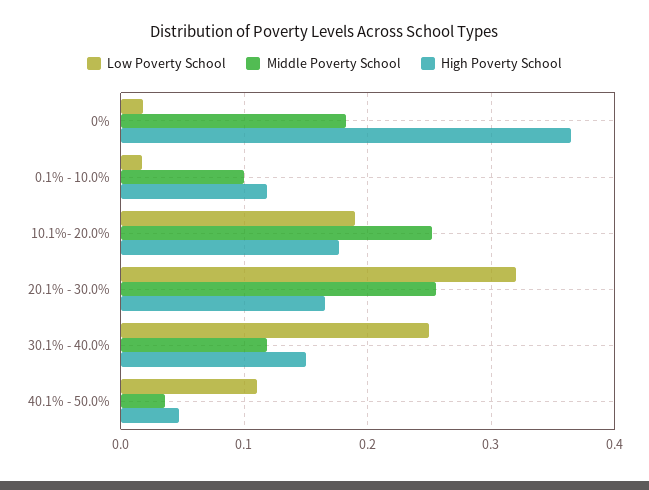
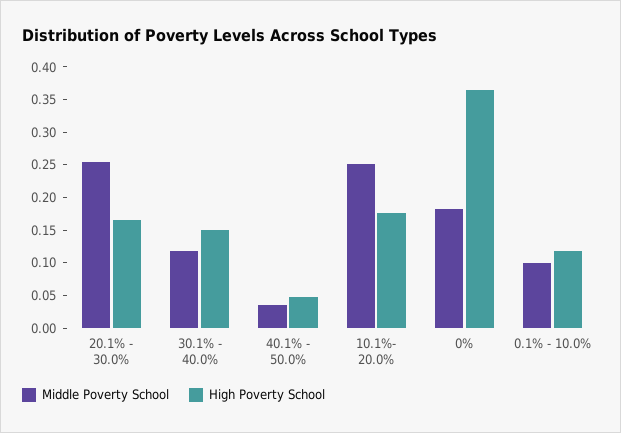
Low Poverty School, 0%: 0.02 -> none
Low Poverty School, 0.1% - 10.0%: 0.02 -> none
Low Poverty School, 10.1%- 20.0%: 0.19 -> none
Low Poverty School, 20.1% - 30.0%: 0.32 -> none
Low Poverty School, 30.1% - 40.0%: 0.25 -> none
Low Poverty School, 40.1% - 50.0%: 0.11 -> none

